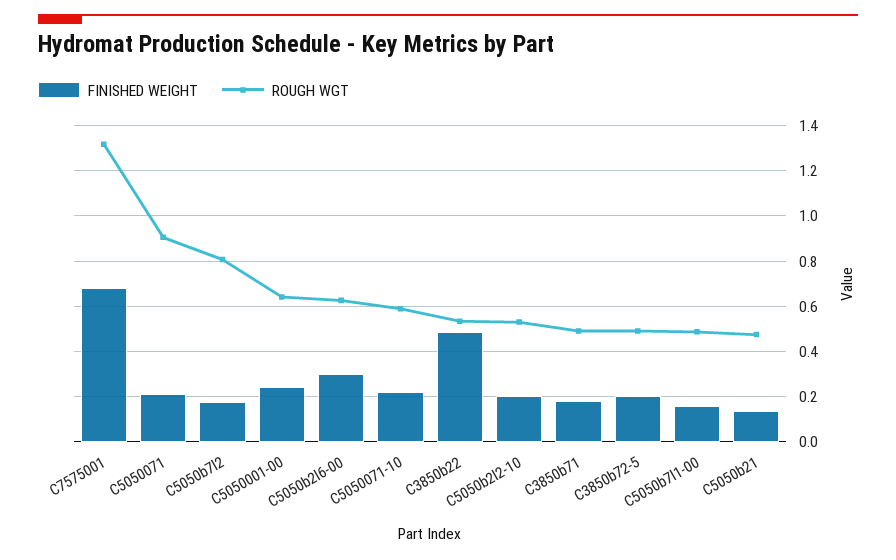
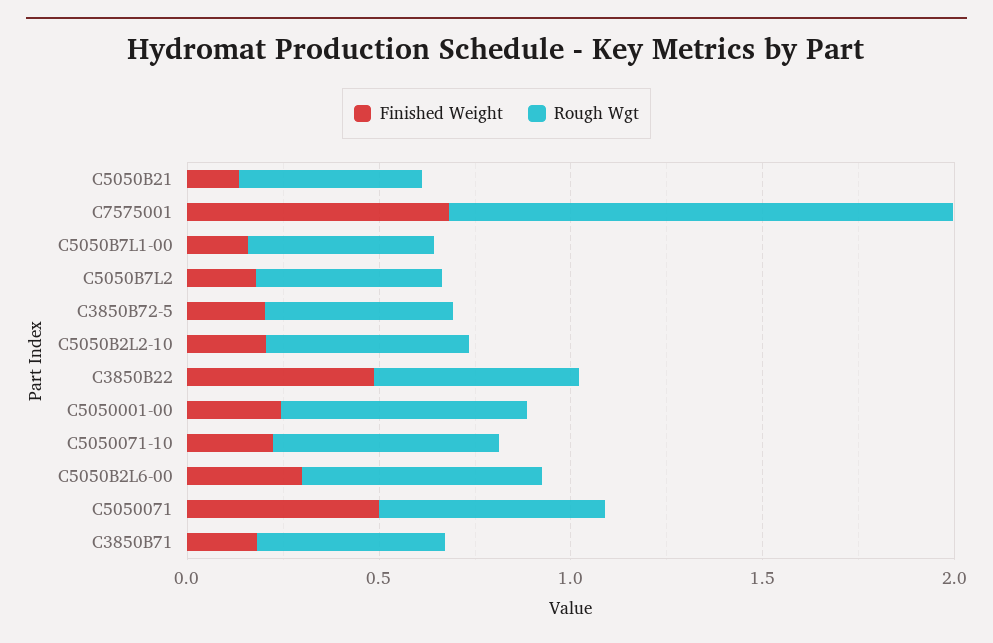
FINISHED WEIGHT, C5050071: 0.2 -> 0.5
ROUGH WGT, C5050071: 0.9 -> 0.6
ROUGH WGT, C5050b7l2: 0.8 -> 0.5

